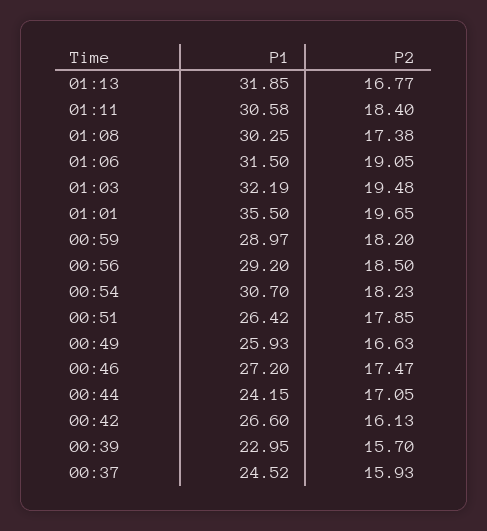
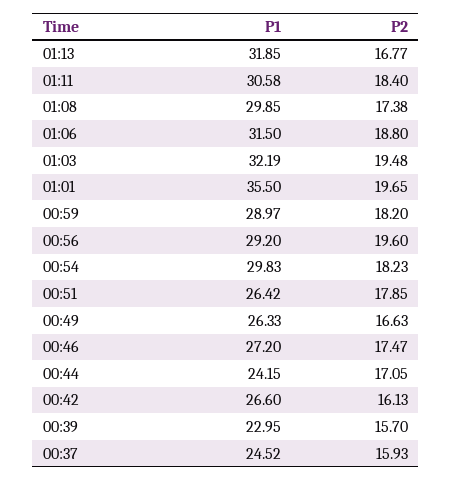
P1, 01:08: 30.25 -> 29.85
P2, 01:06: 19.05 -> 18.8
P2, 00:56: 18.5 -> 19.6
P1, 00:54: 30.7 -> 29.83
P1, 00:49: 25.93 -> 26.33

